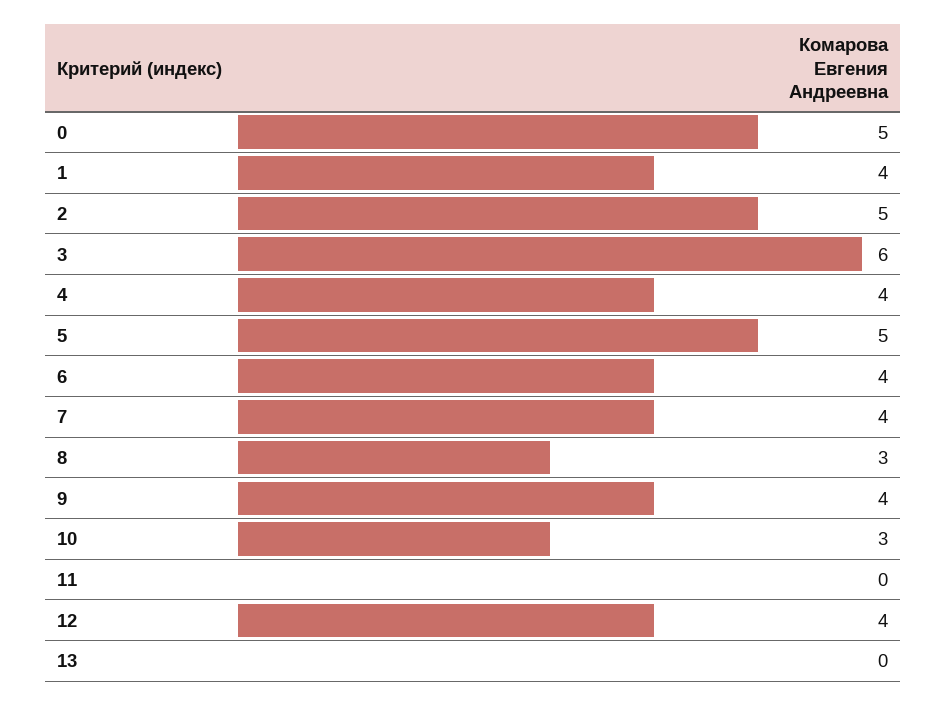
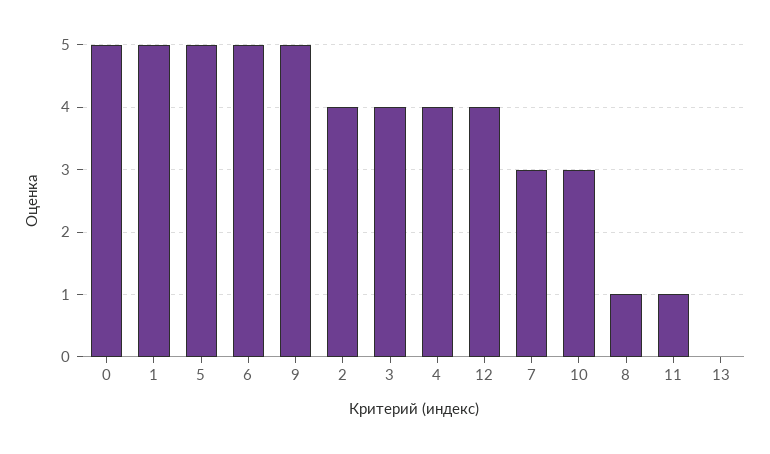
1: 4 -> 5
2: 5 -> 4
3: 6 -> 4
6: 4 -> 5
7: 4 -> 3
8: 3 -> 1
9: 4 -> 5
11: 0 -> 1

